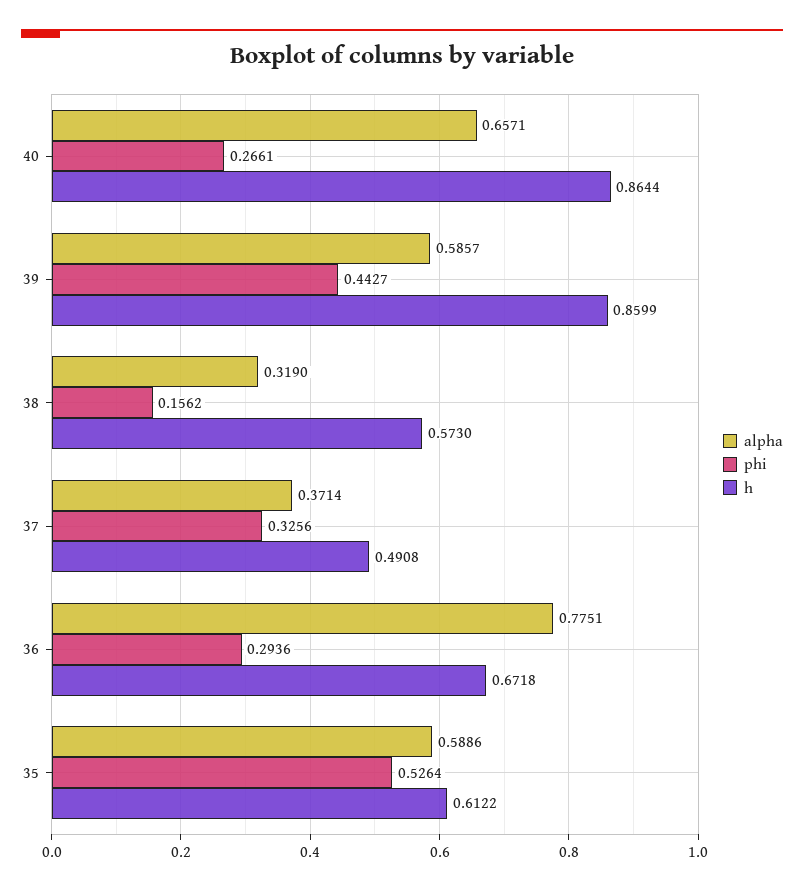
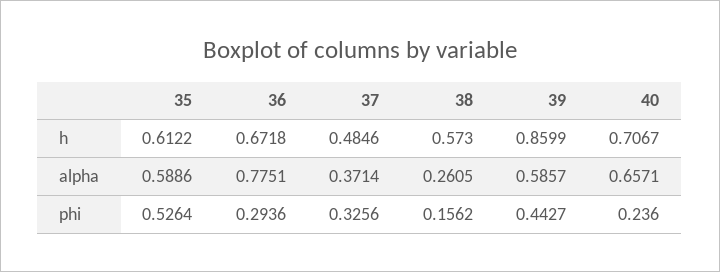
phi, 40: 0.2661 -> 0.236
h, 40: 0.8644 -> 0.7067
alpha, 38: 0.319 -> 0.2605
h, 37: 0.4908 -> 0.4846

